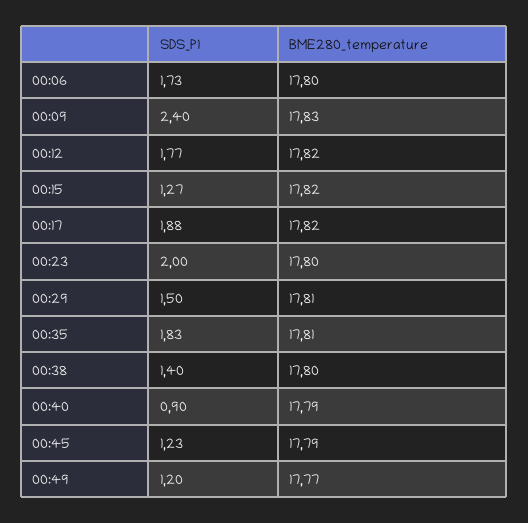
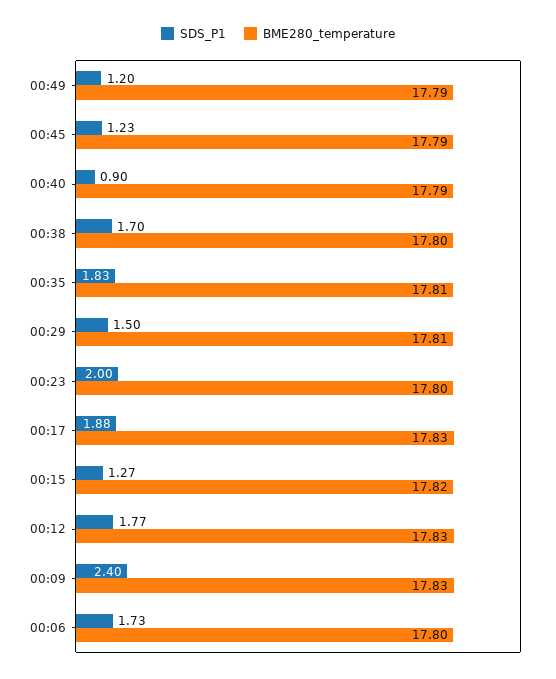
BME280_temperature, 00:12: 17.82 -> 17.83
BME280_temperature, 00:17: 17.82 -> 17.83
SDS_P1, 00:38: 1.4 -> 1.7
BME280_temperature, 00:49: 17.77 -> 17.79

